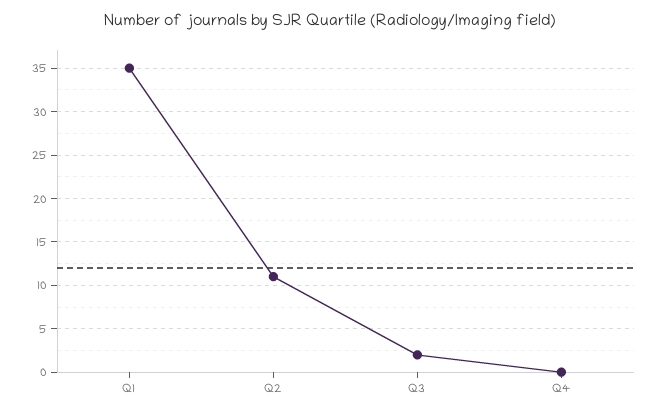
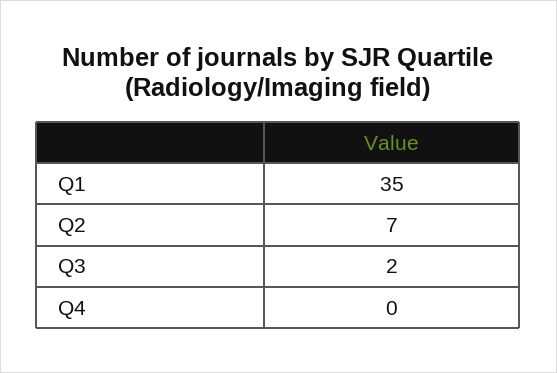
Q2: 11 -> 7

